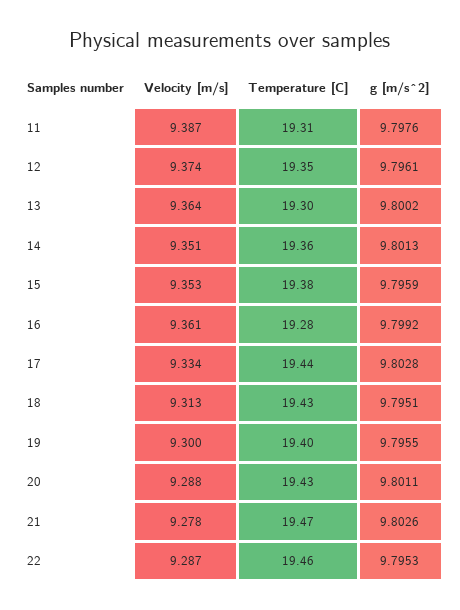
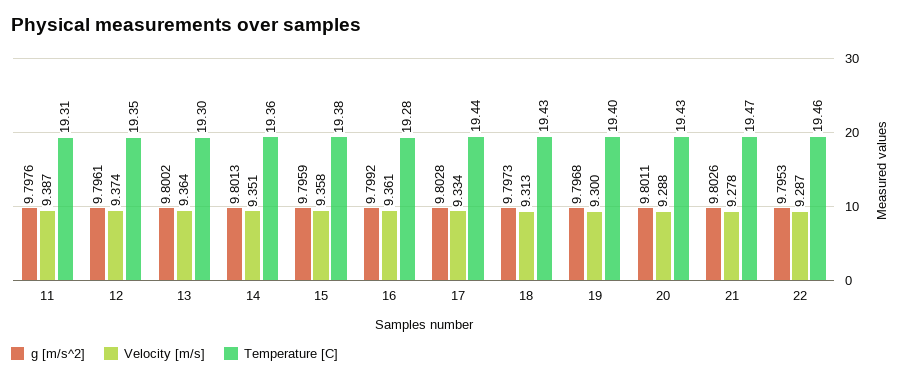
Velocity [m/s], 15: 9.353 -> 9.358
g [m/s^2], 18: 9.7951 -> 9.7973
g [m/s^2], 19: 9.7955 -> 9.7968

